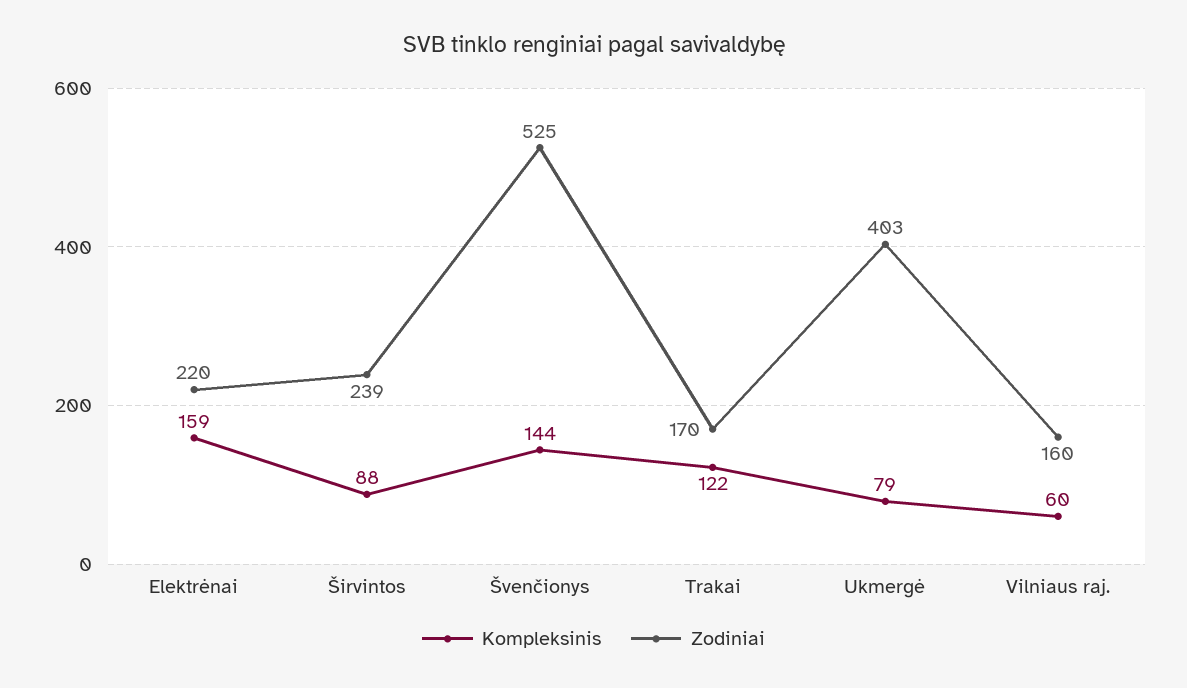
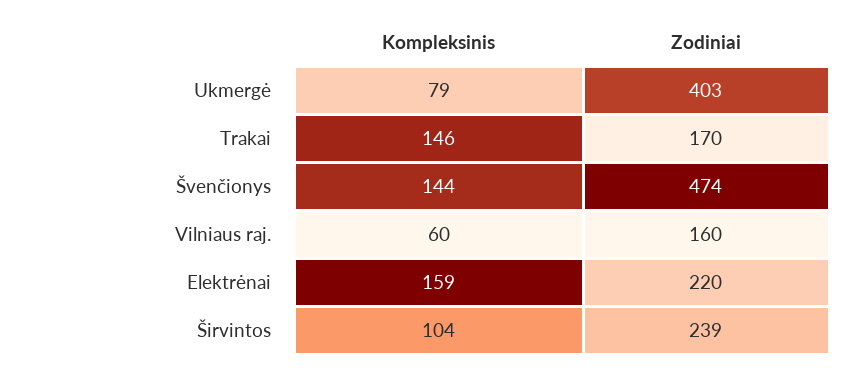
Kompleksinis, Širvintos: 88 -> 104
Zodiniai, Švenčionys: 525 -> 474
Kompleksinis, Trakai: 122 -> 146

